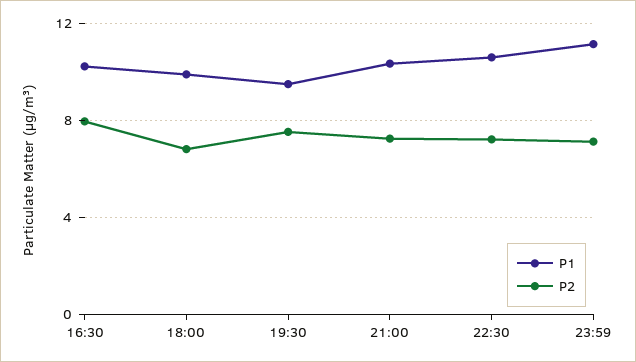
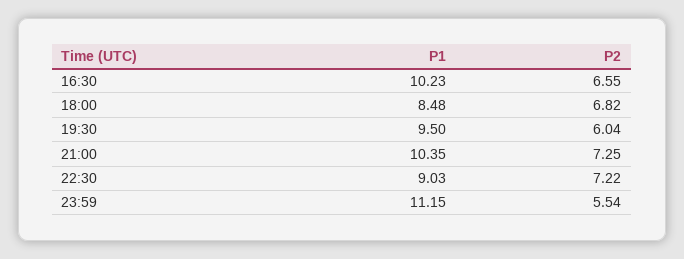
P2, 16:30: 8 -> 6.55
P1, 18:00: 10 -> 8.48
P2, 19:30: 7.5 -> 6.04
P1, 22:30: 10.5 -> 9.03
P2, 23:59: 7 -> 5.54

